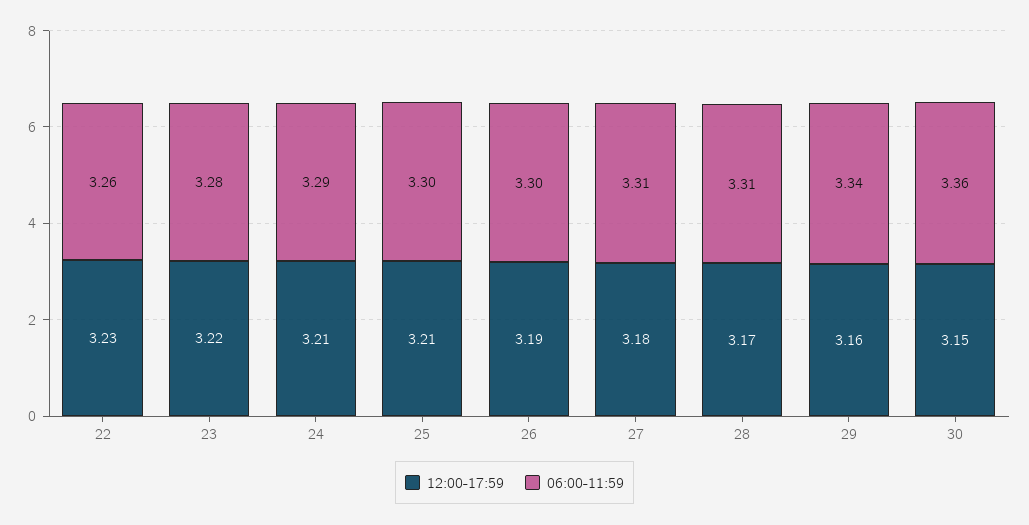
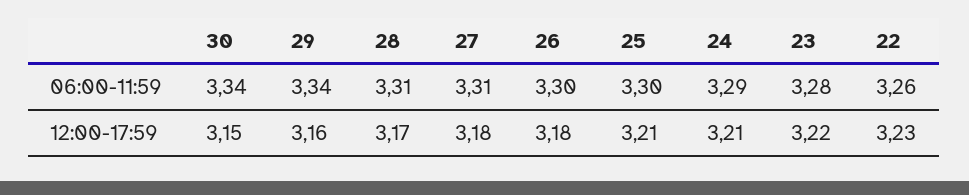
12:00-17:59, 26: 3.19 -> 3.18
06:00-11:59, 30: 3.36 -> 3.34

